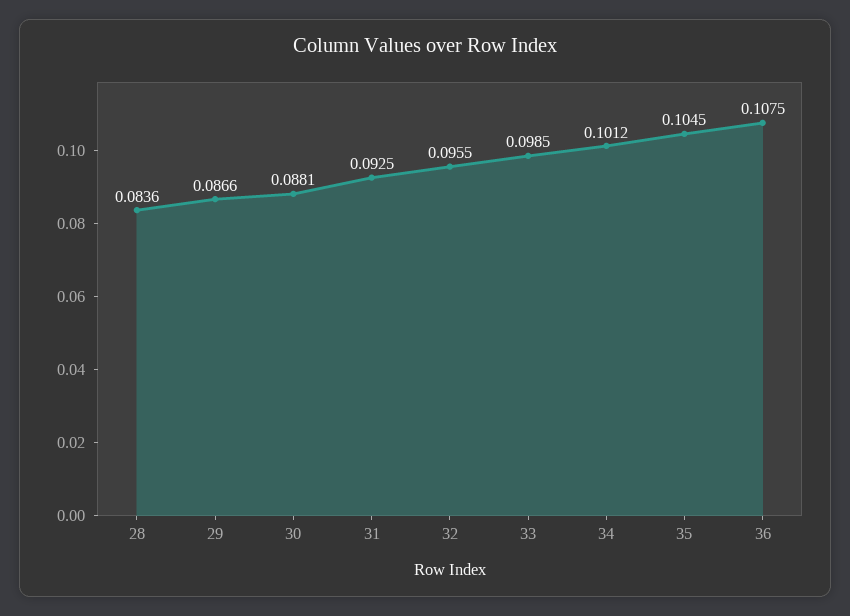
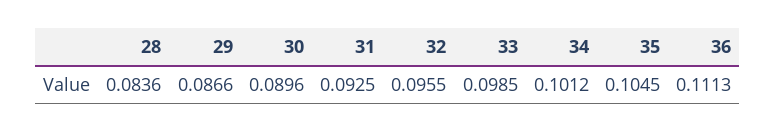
30: 0.0881 -> 0.0896
36: 0.1075 -> 0.1113

